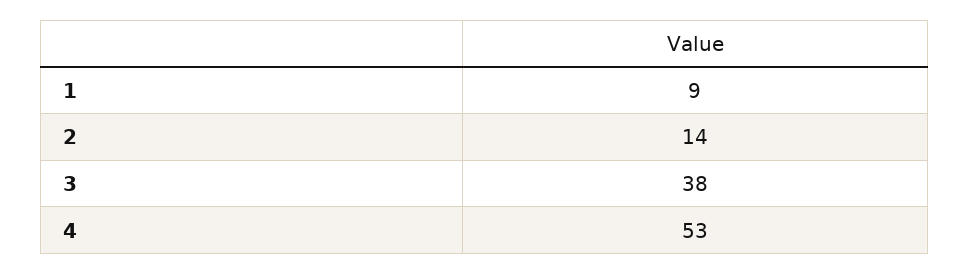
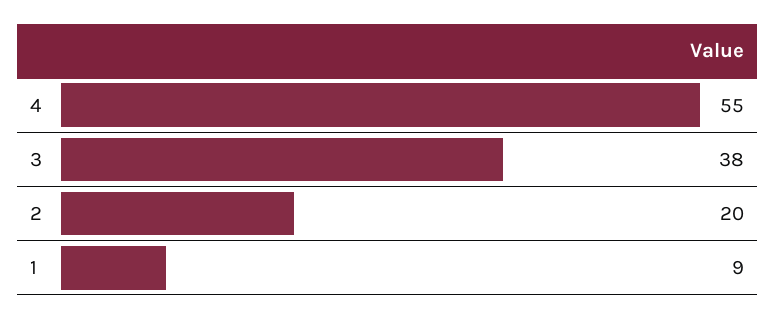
2: 14 -> 20
4: 53 -> 55

